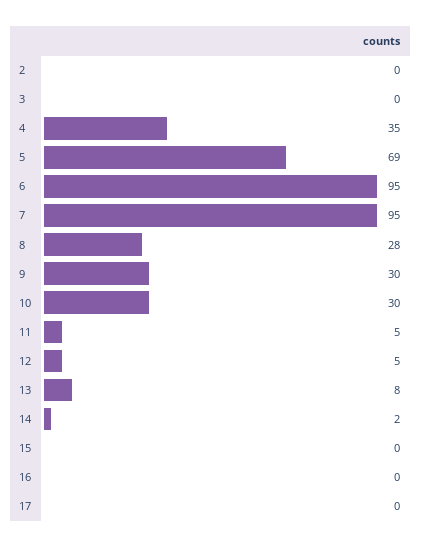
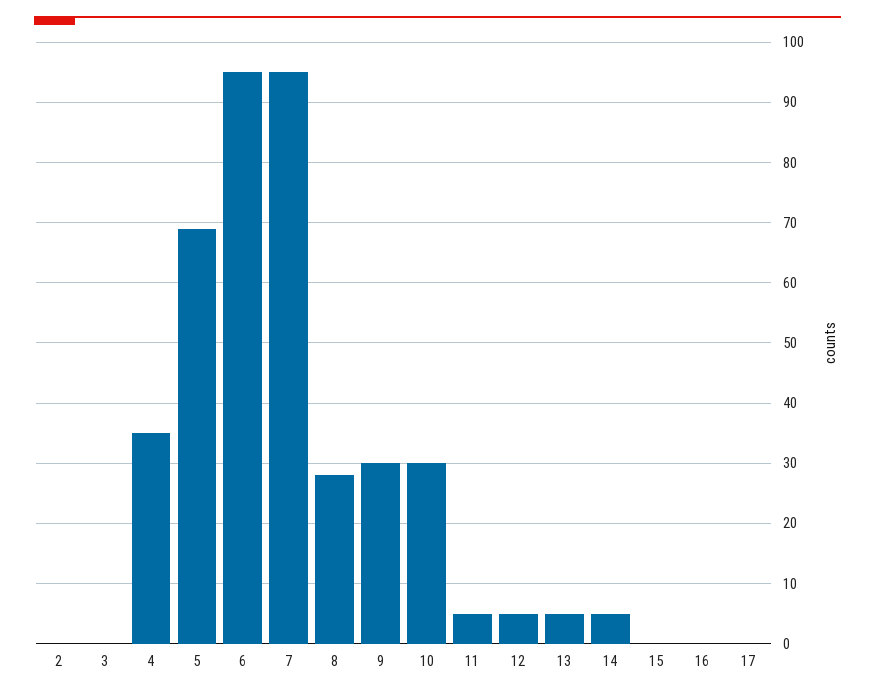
13: 8 -> 5
14: 2 -> 5

